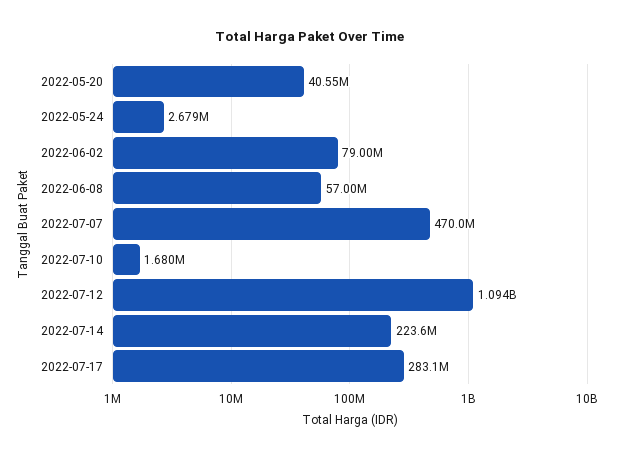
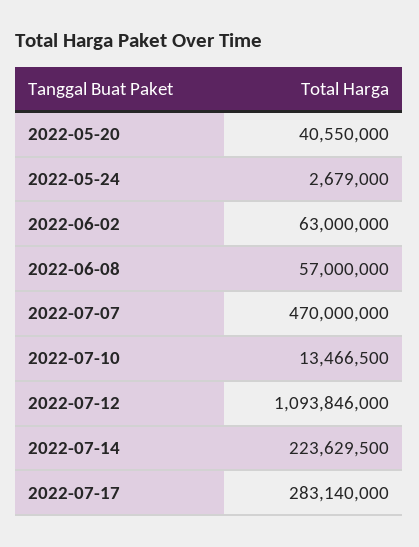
2022-06-02: 79000000 -> 63000000
2022-07-10: 1680000 -> 13466500

